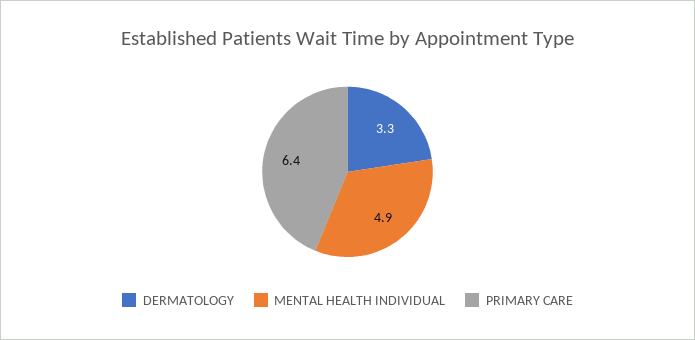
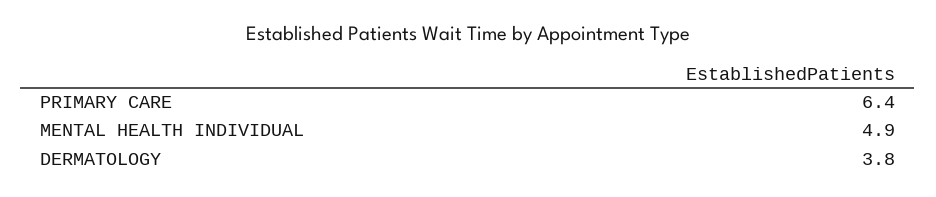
DERMATOLOGY: 3.3 -> 3.8

